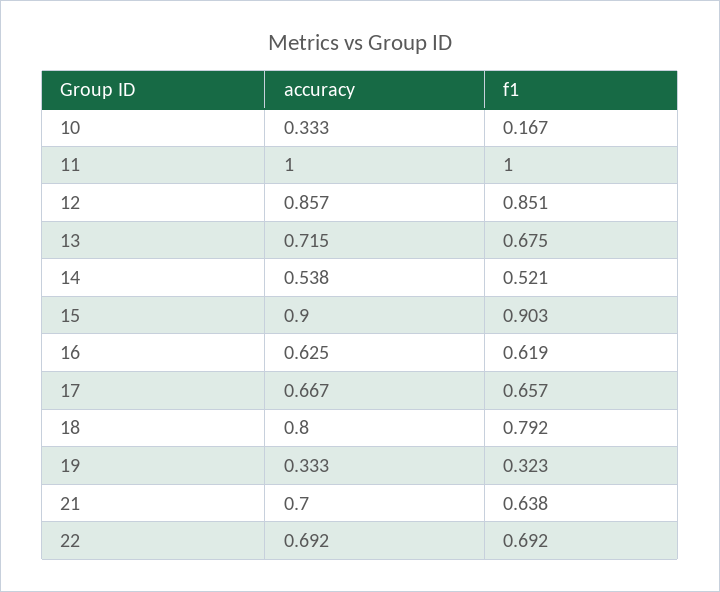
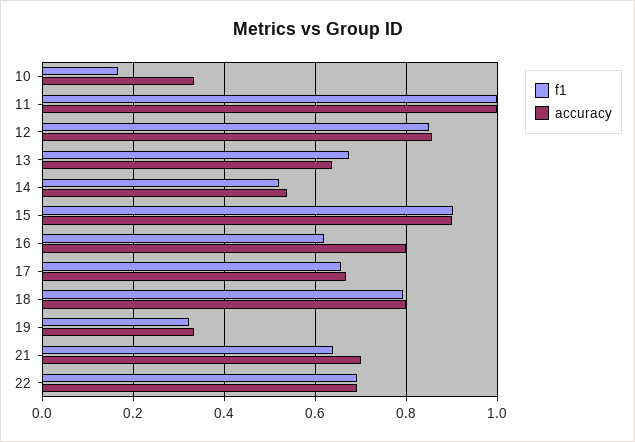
accuracy, 13: 0.715 -> 0.64
accuracy, 16: 0.625 -> 0.8

